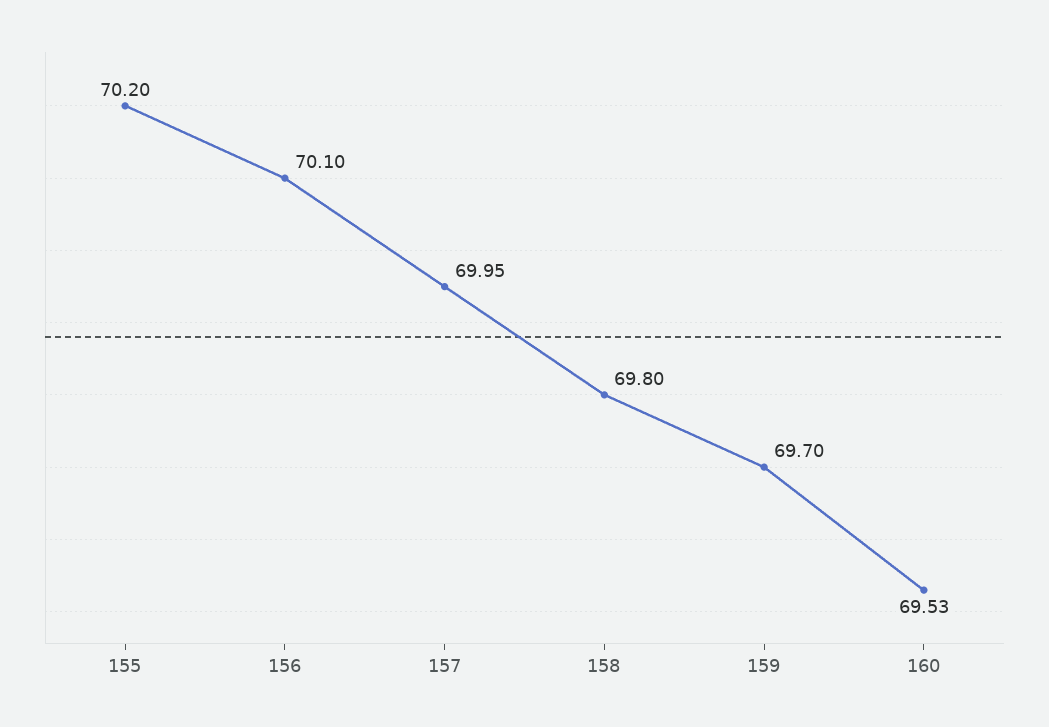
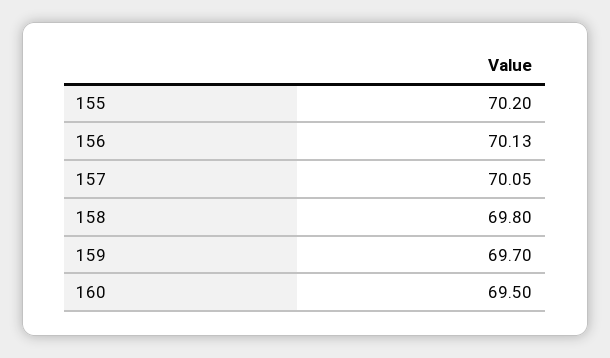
156: 70.1 -> 70.13
157: 69.95 -> 70.05
160: 69.53 -> 69.5

